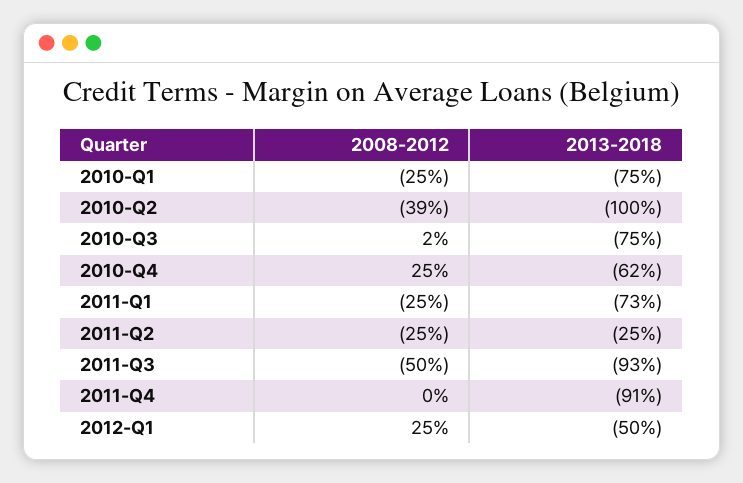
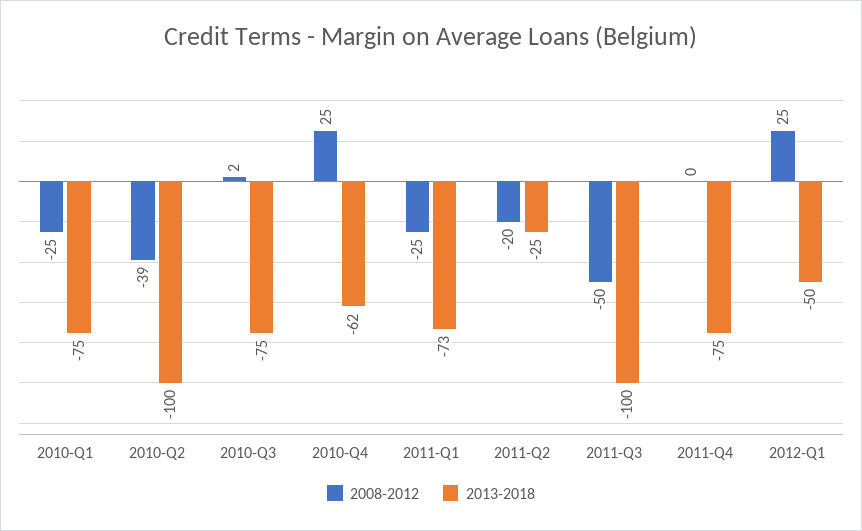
2008-2012, 2011-Q2: -25 -> -20
2013-2018, 2011-Q3: -93 -> -100
2013-2018, 2011-Q4: -91 -> -75

